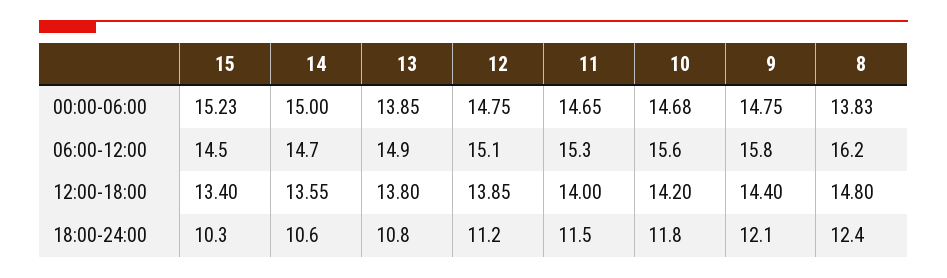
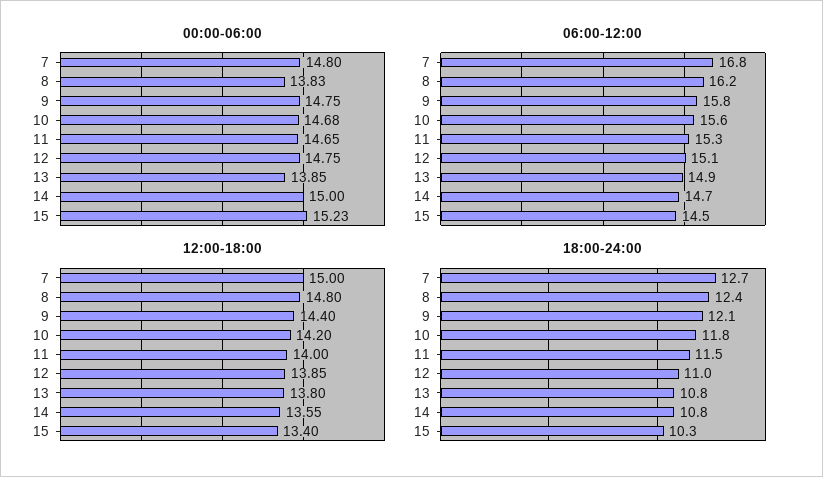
18:00-24:00, 14: 10.6 -> 10.8
18:00-24:00, 12: 11.2 -> 11
00:00-06:00, 7: none -> 14.8
06:00-12:00, 7: none -> 16.8
12:00-18:00, 7: none -> 15
18:00-24:00, 7: none -> 12.7

